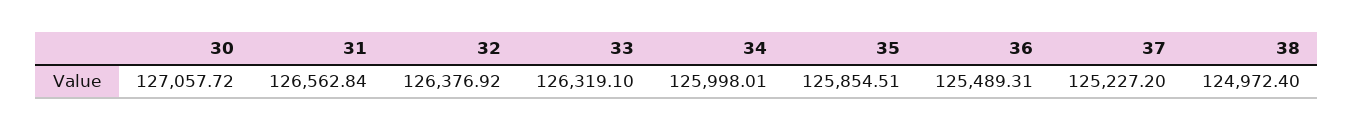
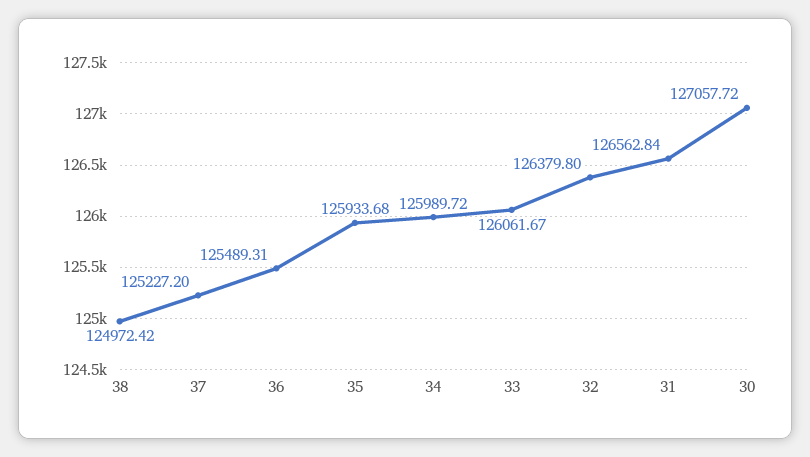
32: 126376.92 -> 126379.8
33: 126319.1 -> 126061.67
34: 125998.01 -> 125989.72
35: 125854.51 -> 125933.68
38: 124972.4 -> 124972.42

